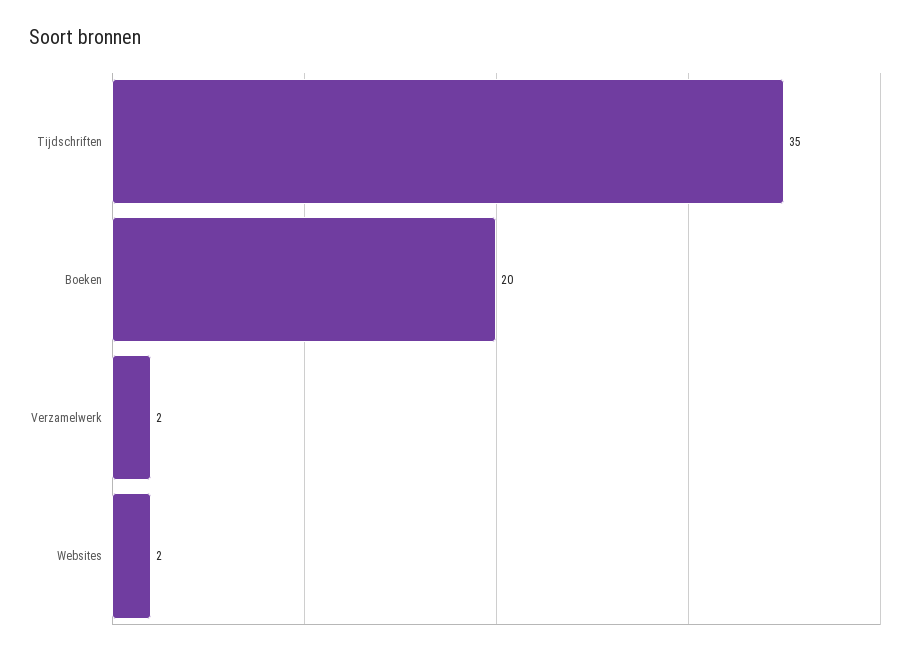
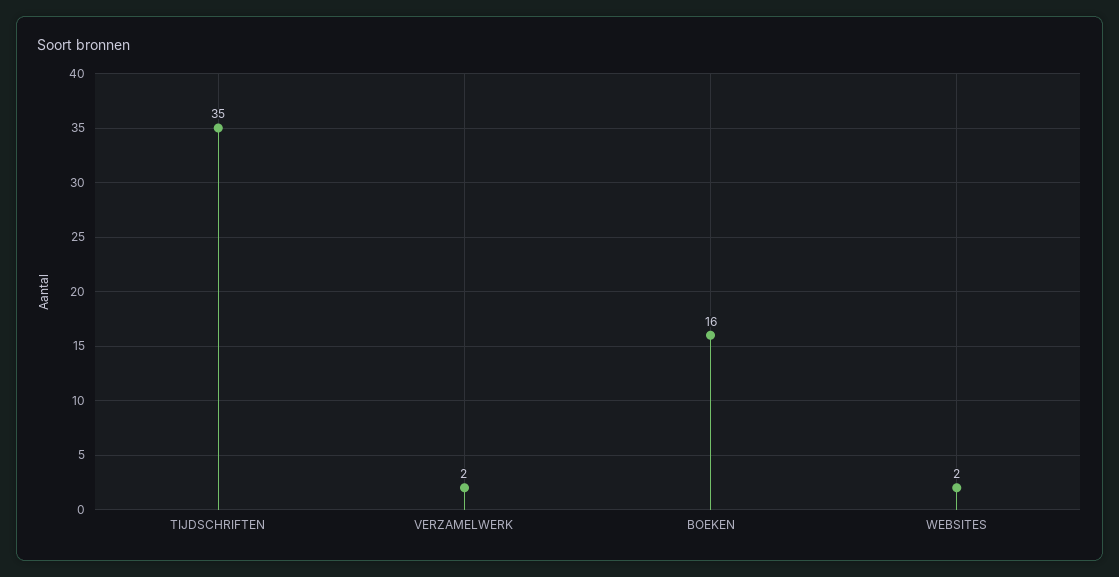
Boeken: 20 -> 16

